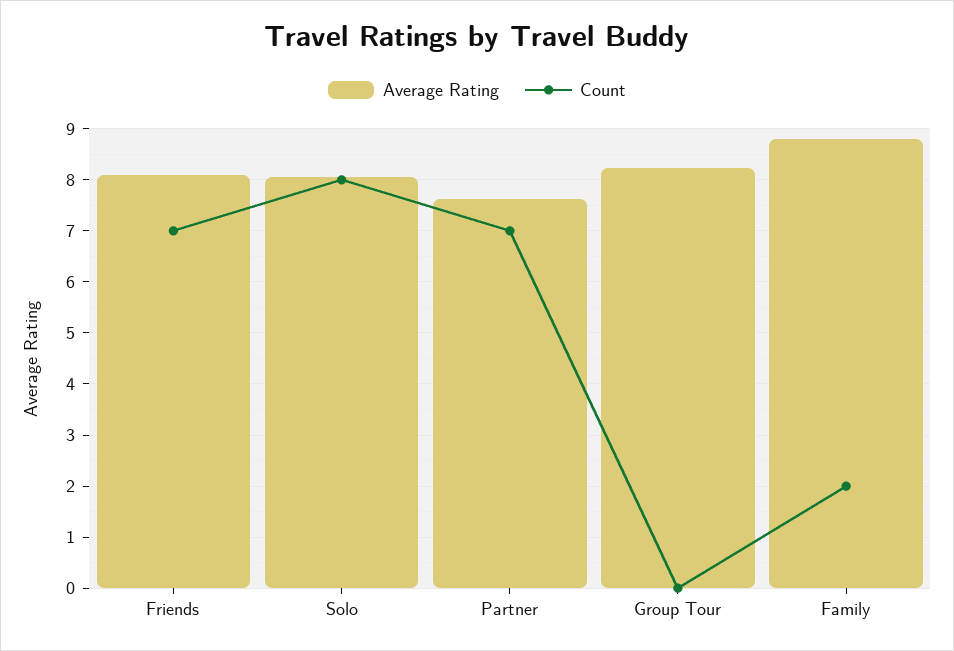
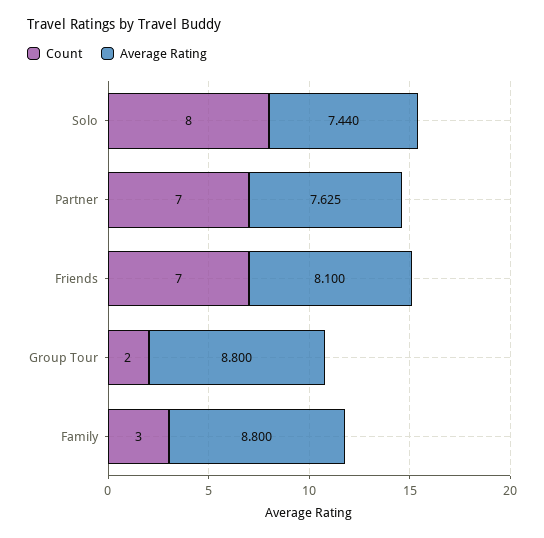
Average Rating, Solo: 8 -> 7.44
Average Rating, Group Tour: 8.2 -> 8.8
Count, Group Tour: 0 -> 2
Count, Family: 2 -> 3

